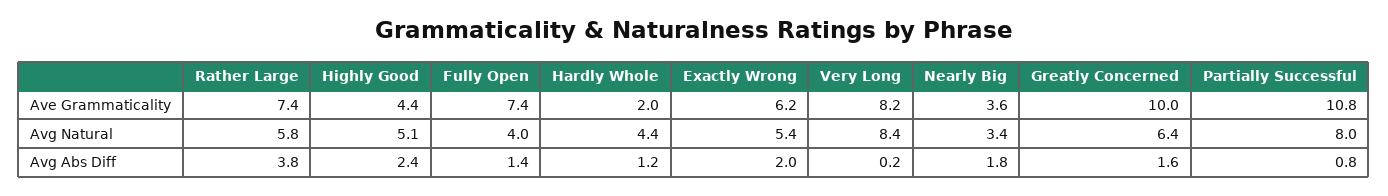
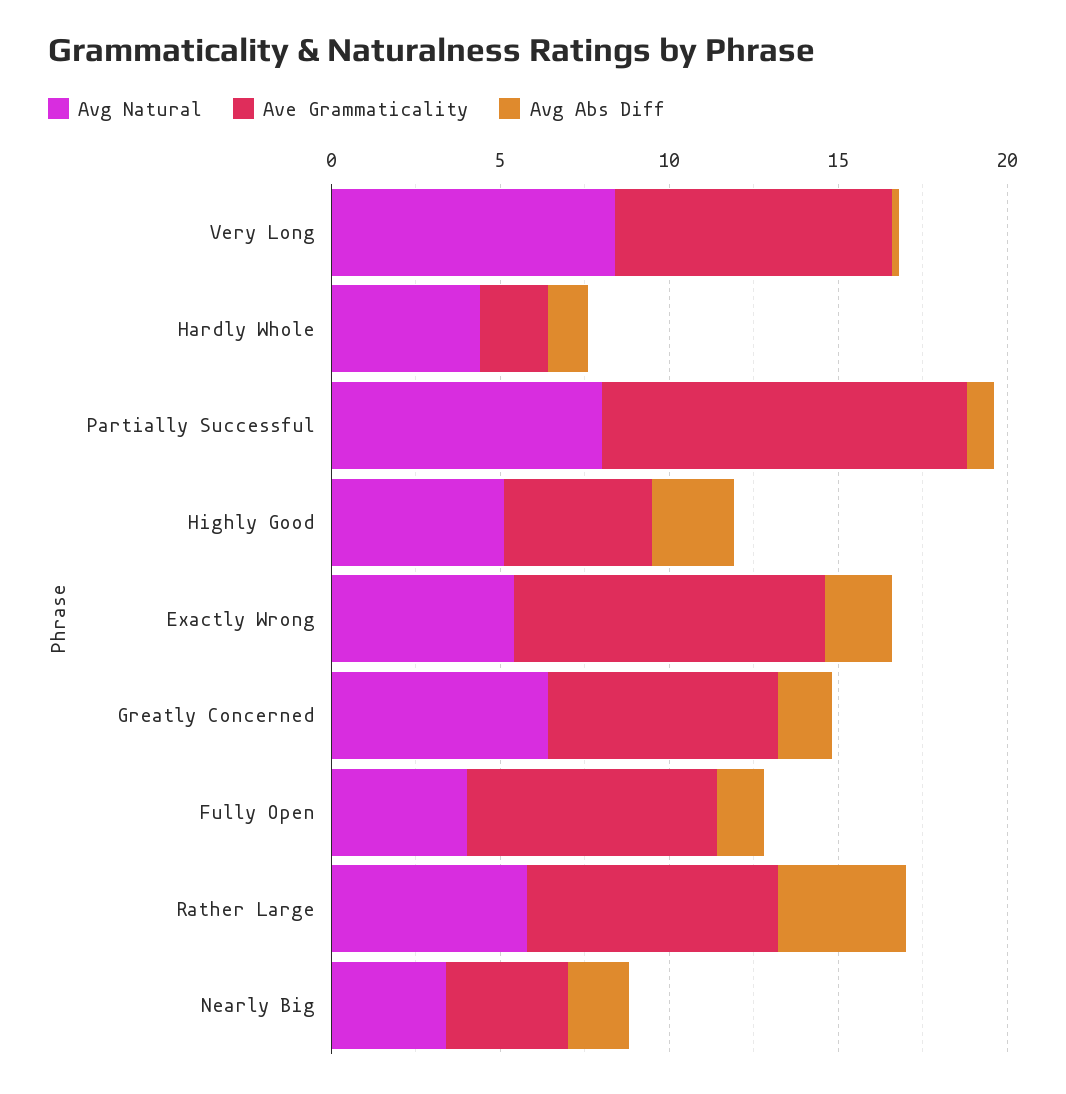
Ave Grammaticality, Exactly Wrong: 6.2 -> 9
Ave Grammaticality, Greatly Concerned: 10 -> 7

